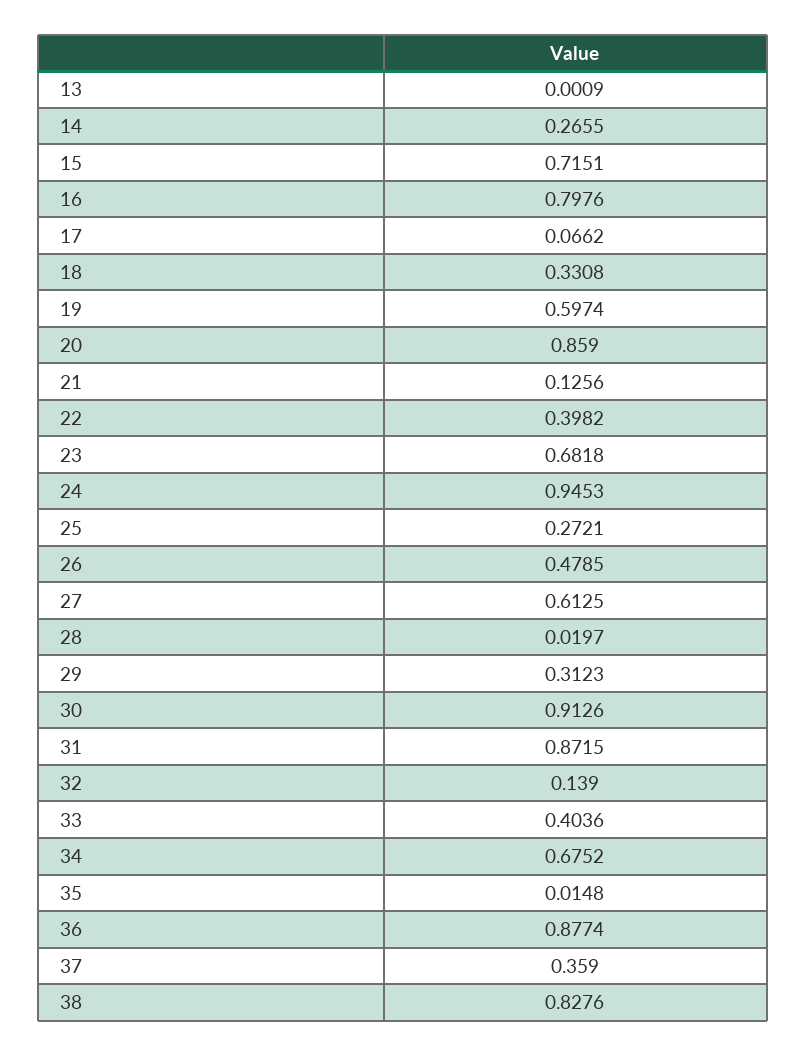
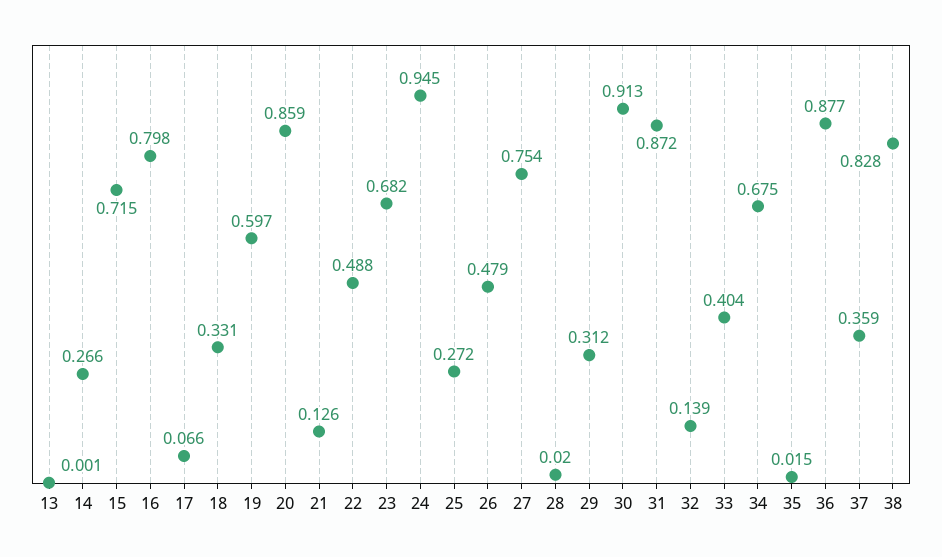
22: 0.3982 -> 0.488
27: 0.6125 -> 0.754

